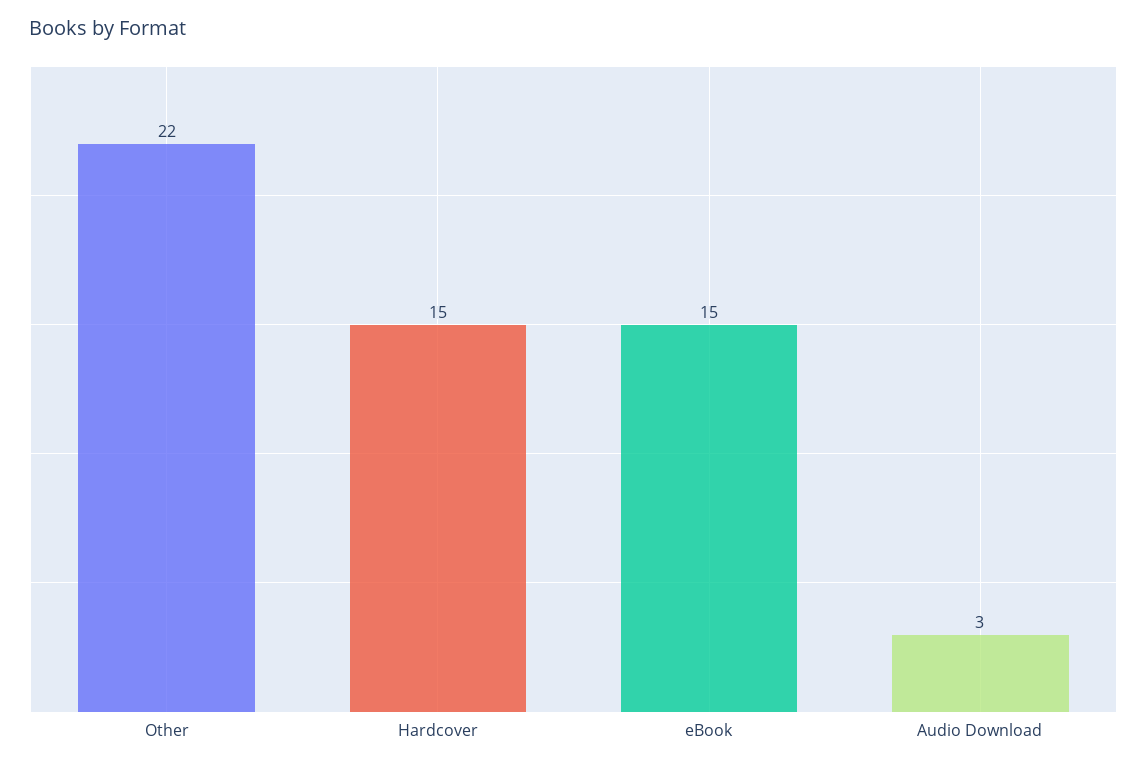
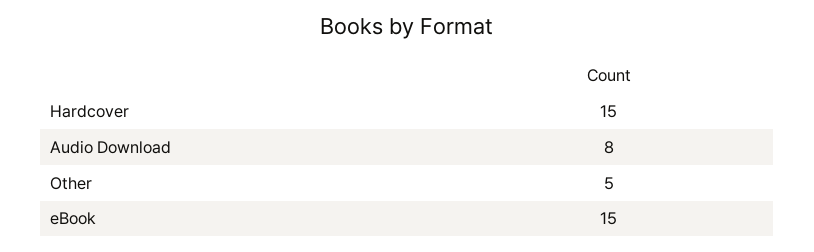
Other: 22 -> 5
Audio Download: 3 -> 8

